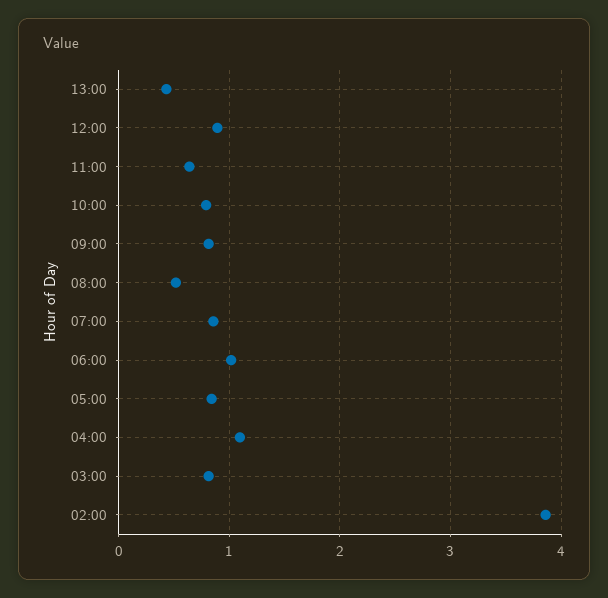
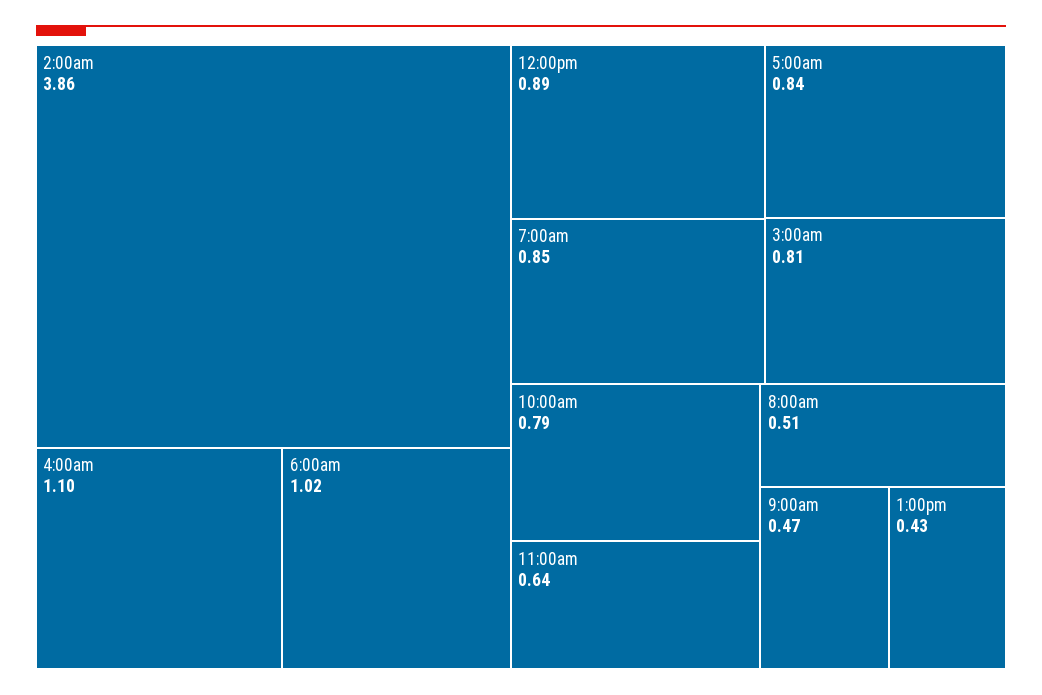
09:00: 0.8 -> 0.47

